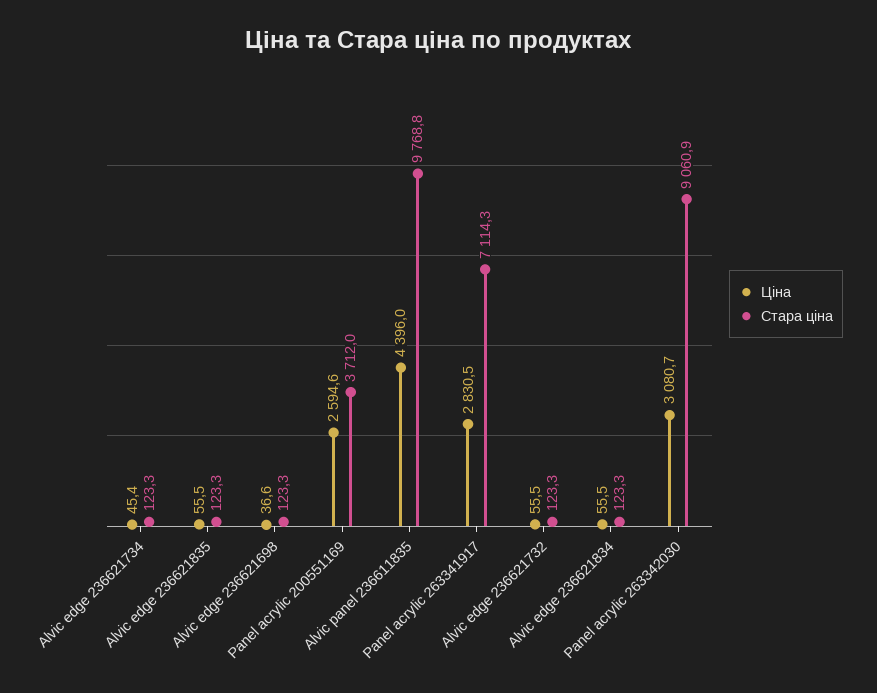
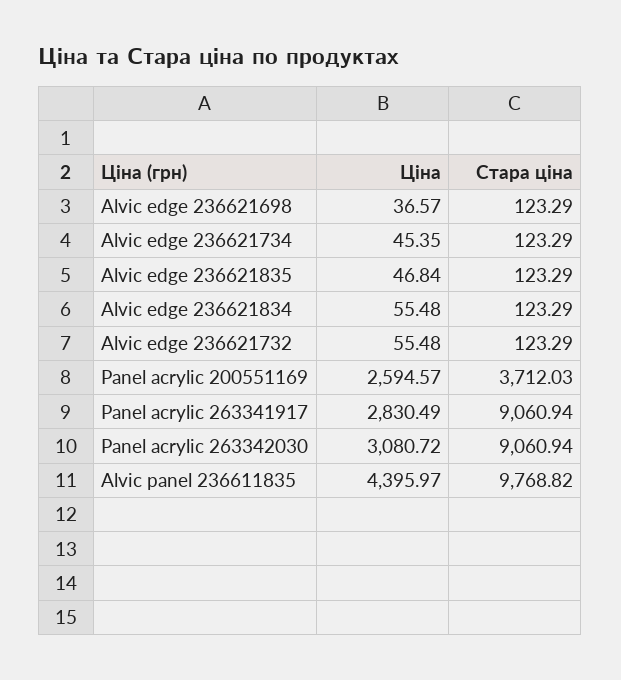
Ціна, Alvic edge 236621835: 55.5 -> 46.84
Стара ціна, Panel acrylic 263341917: 7114.3 -> 9060.94

